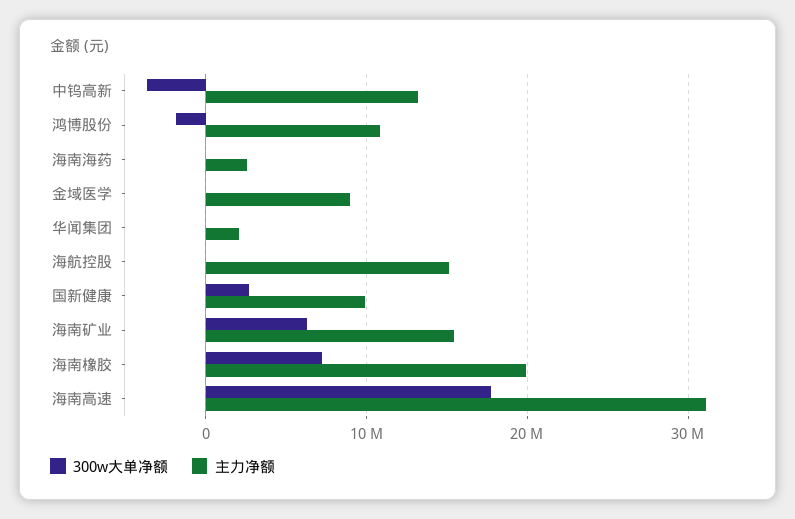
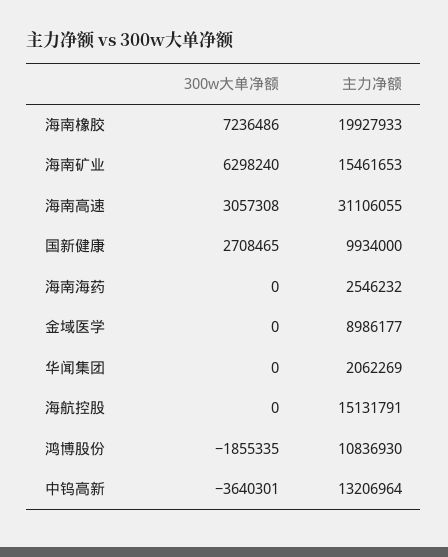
300w大单净额, 海南高速: 18000000 -> 3057308

